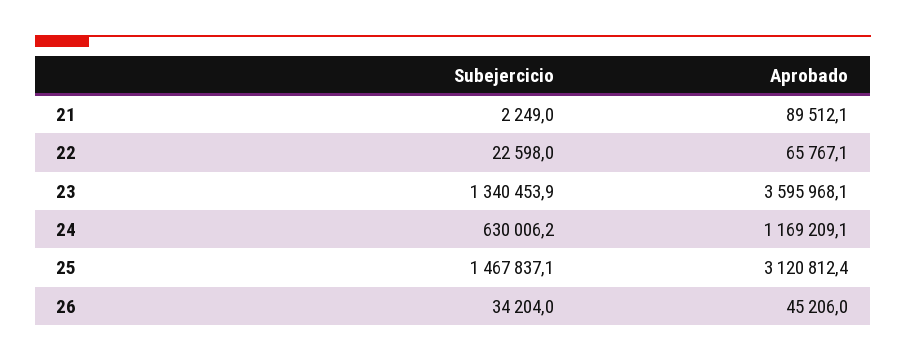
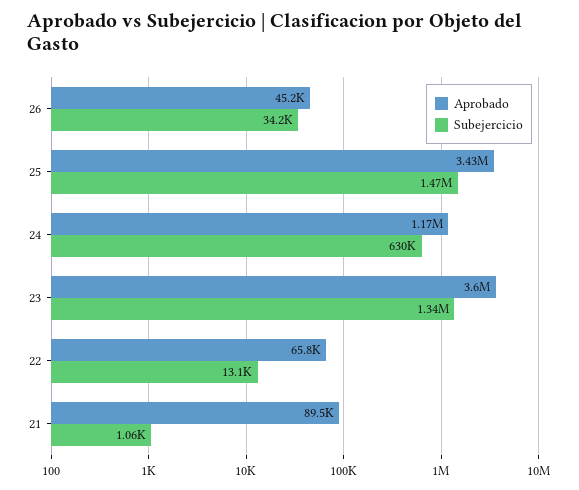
Subejercicio, 21: 2249 -> 1060
Subejercicio, 22: 22598 -> 13100
Aprobado, 25: 3120812.4 -> 3430000

